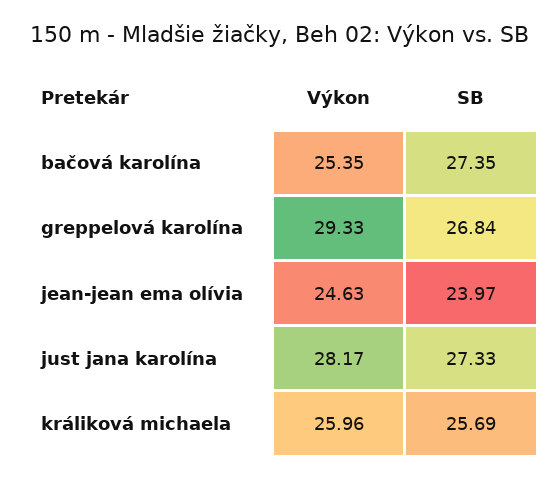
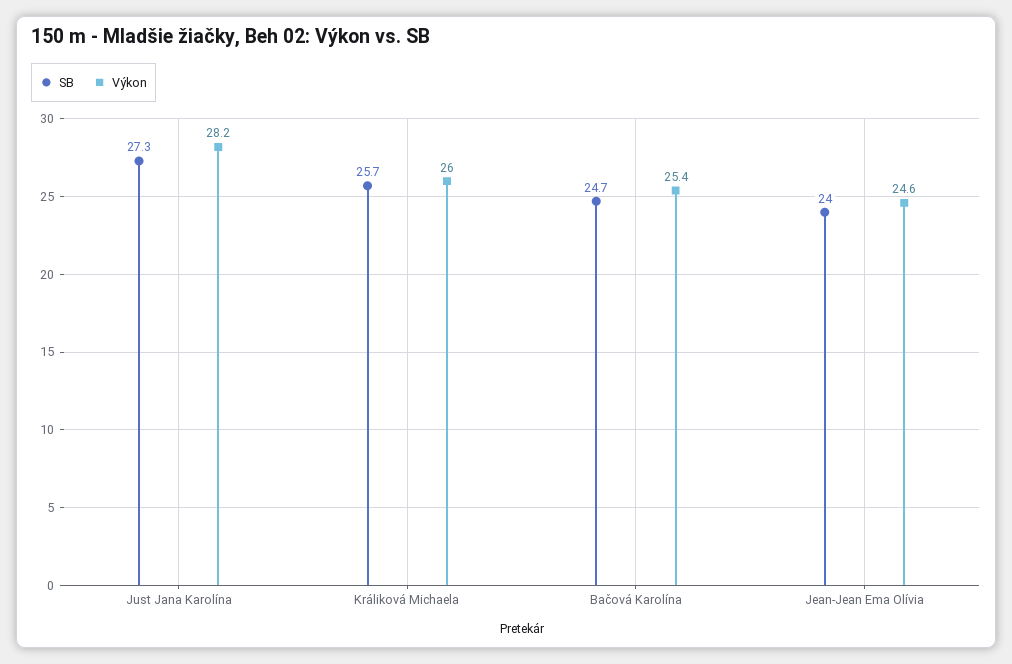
SB, bačová karolína: 27.35 -> 24.7
Výkon, greppelová karolína: 29.33 -> none
SB, greppelová karolína: 26.84 -> none

